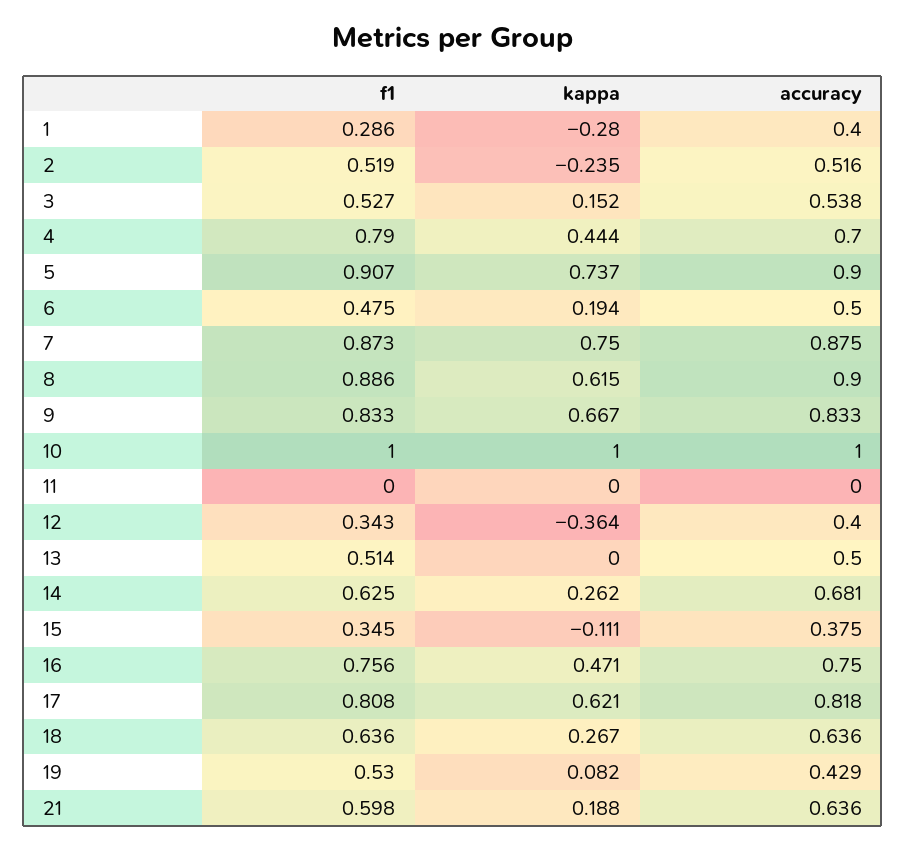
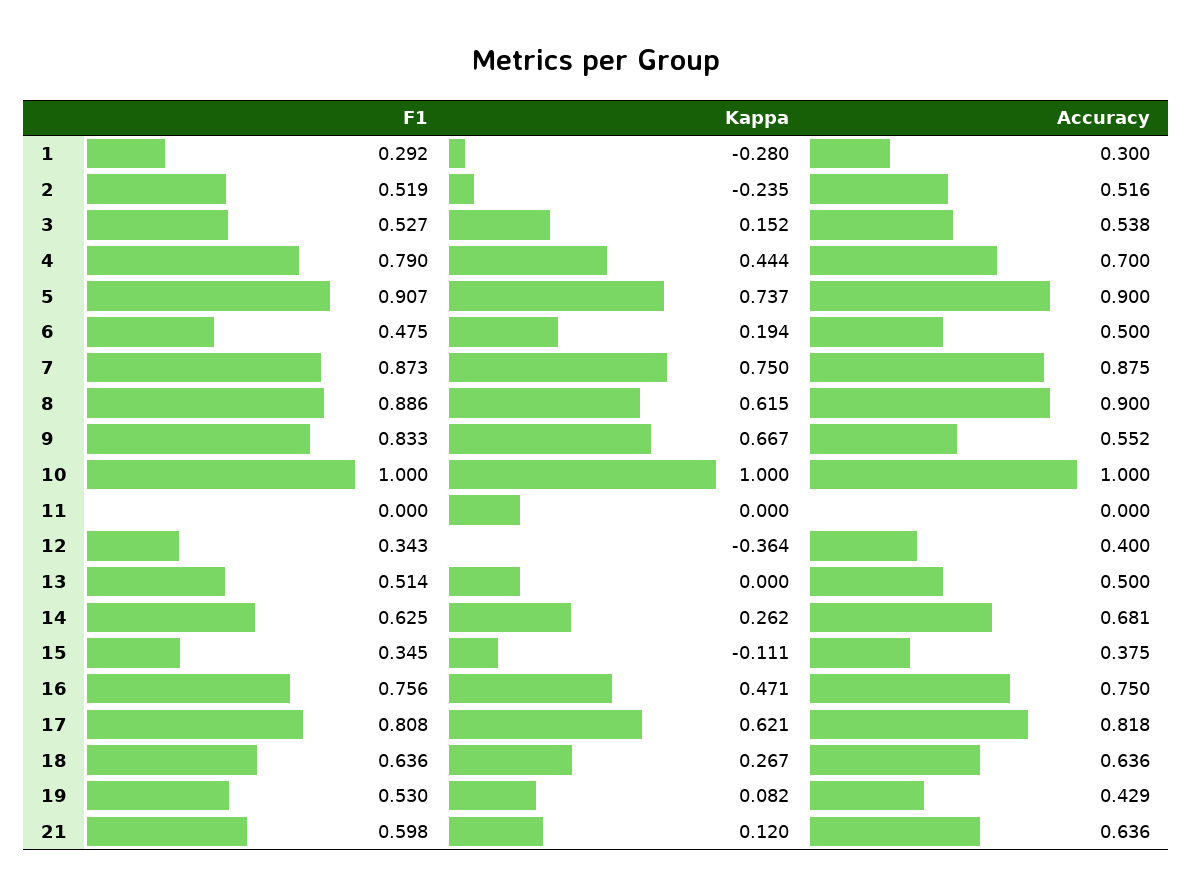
f1, 1: 0.286 -> 0.292
accuracy, 1: 0.4 -> 0.3
accuracy, 9: 0.833 -> 0.552
kappa, 21: 0.188 -> 0.12

